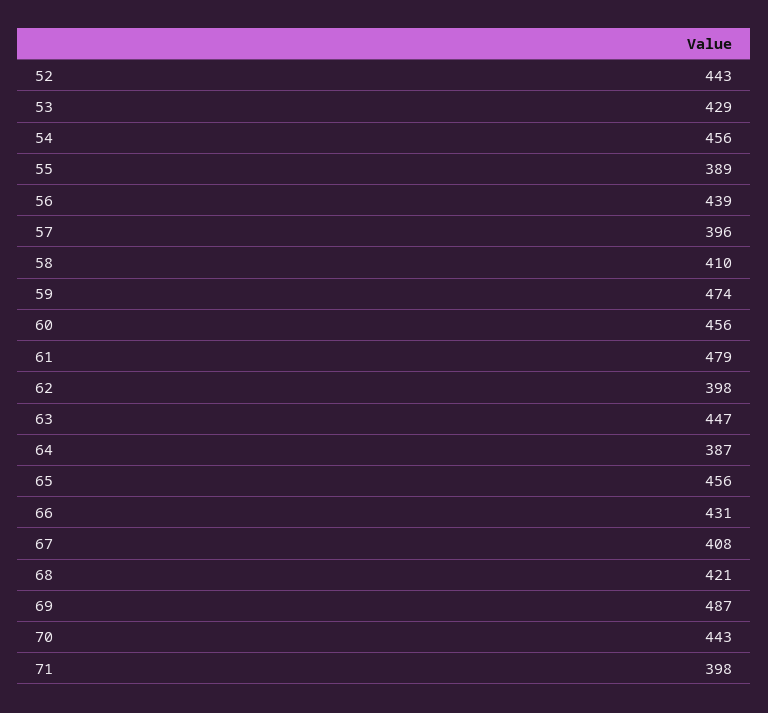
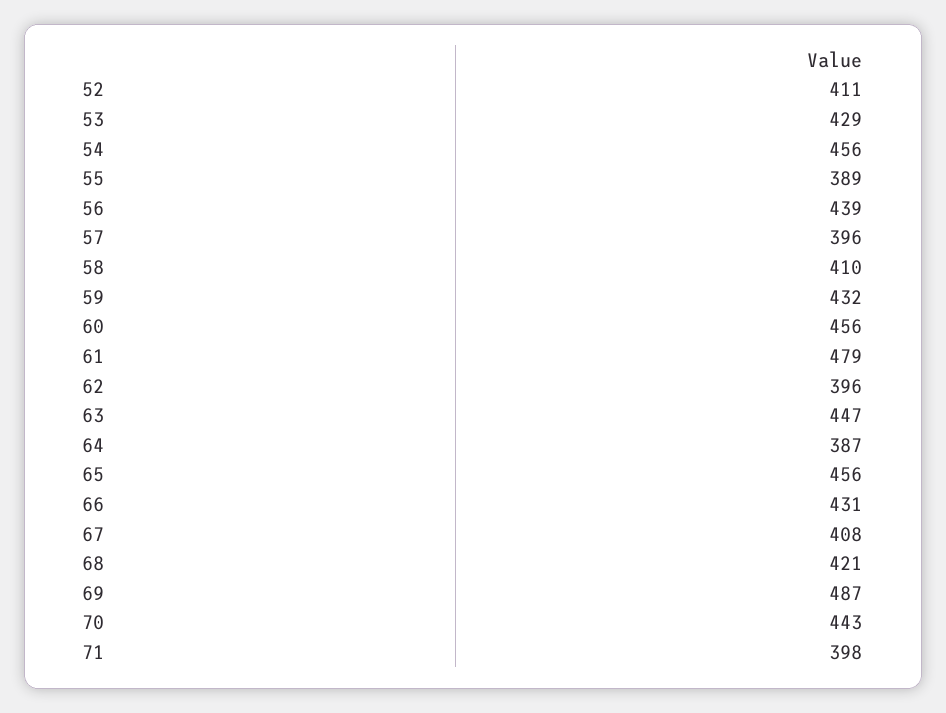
52: 443 -> 411
59: 474 -> 432
62: 398 -> 396

